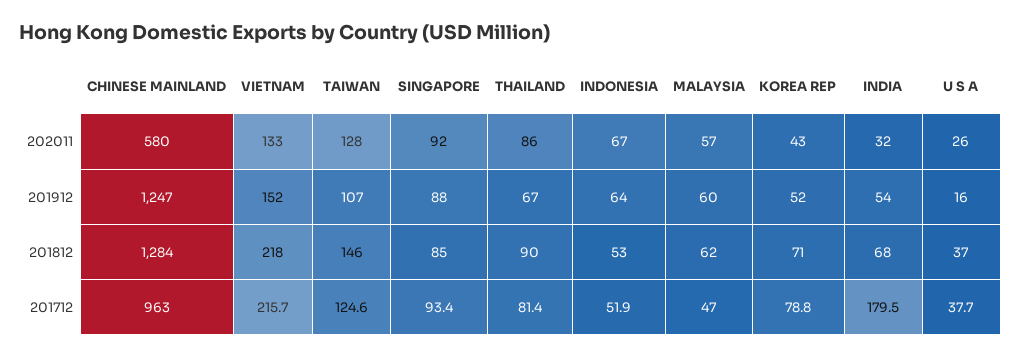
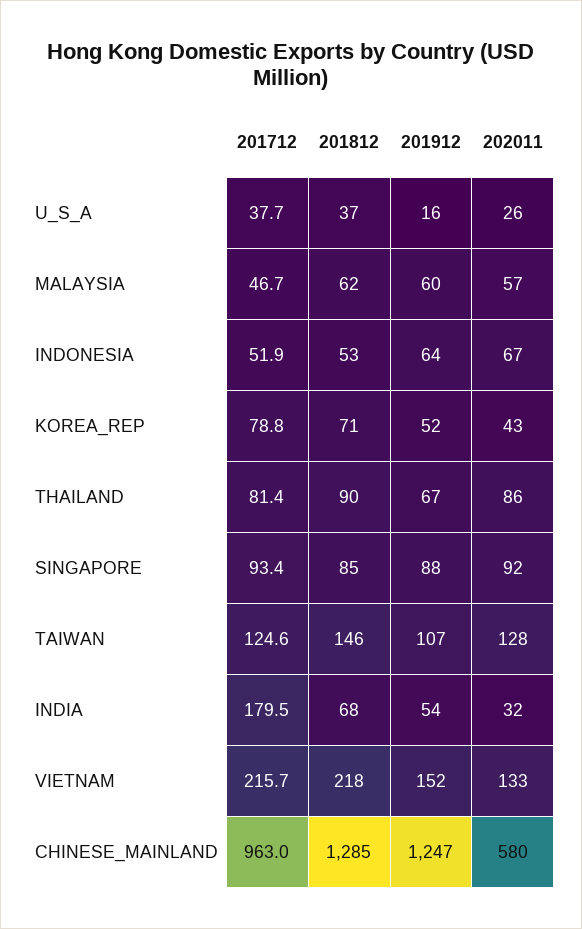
CHINESE MAINLAND, 201812: 1284 -> 1285
MALAYSIA, 201712: 47 -> 46.7

